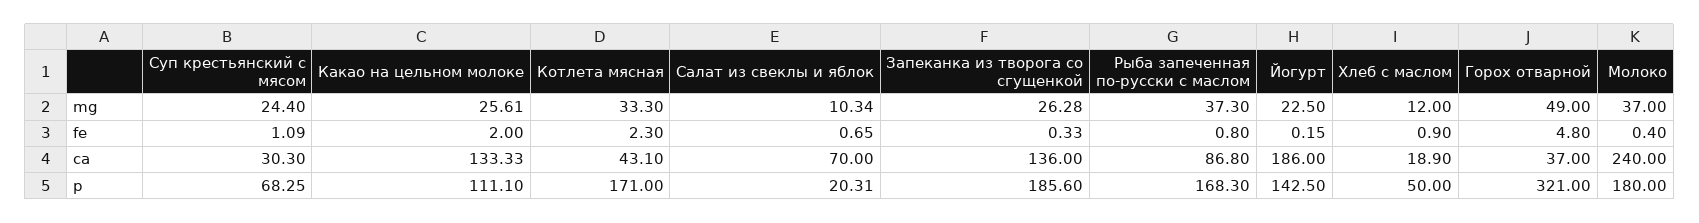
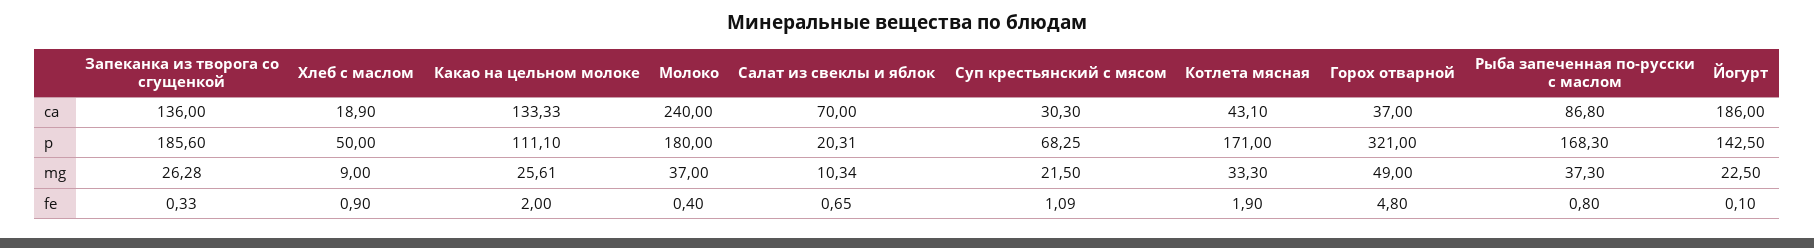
Суп крестьянский с мясом, mg: 24.4 -> 21.5
Хлеб с маслом, mg: 12 -> 9
Котлета мясная, fe: 2.3 -> 1.9
Йогурт, fe: 0.15 -> 0.1

